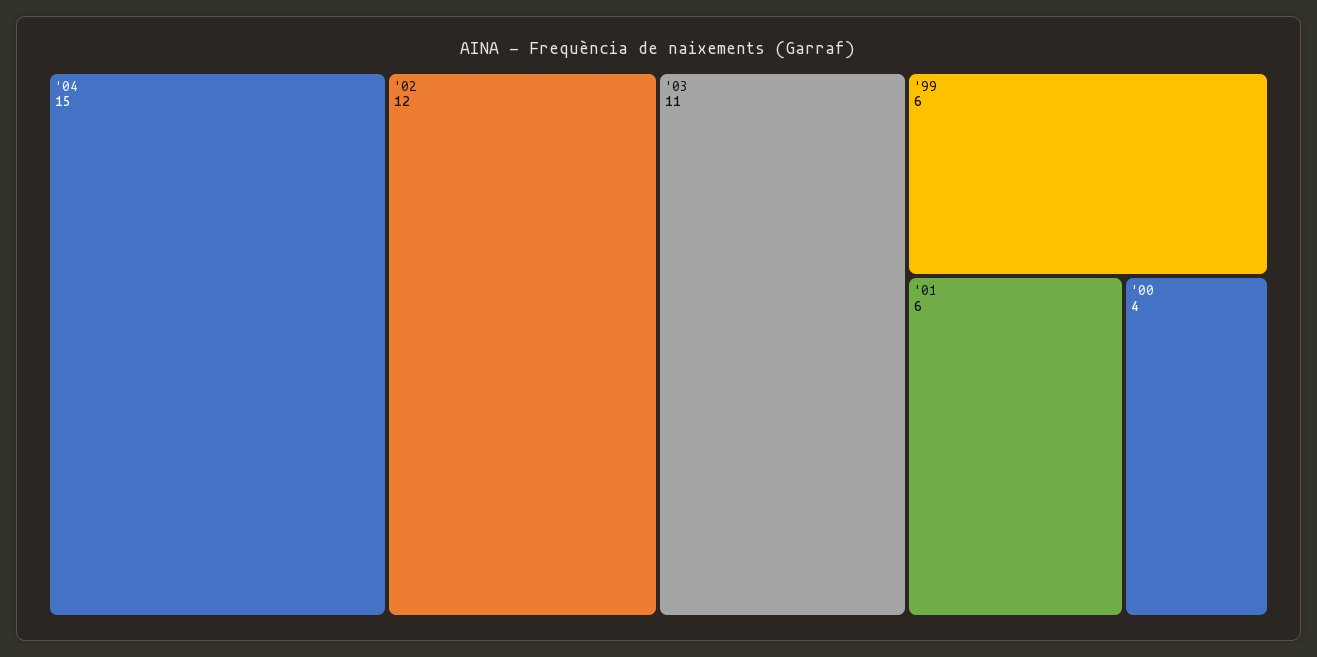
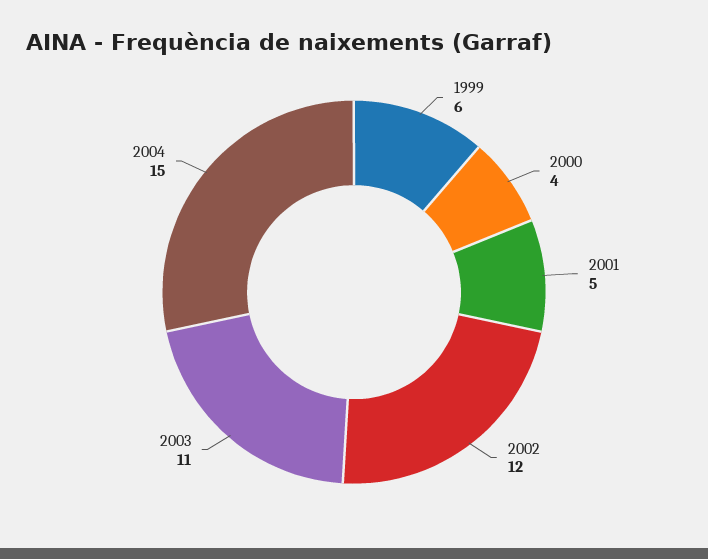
'01: 6 -> 5

